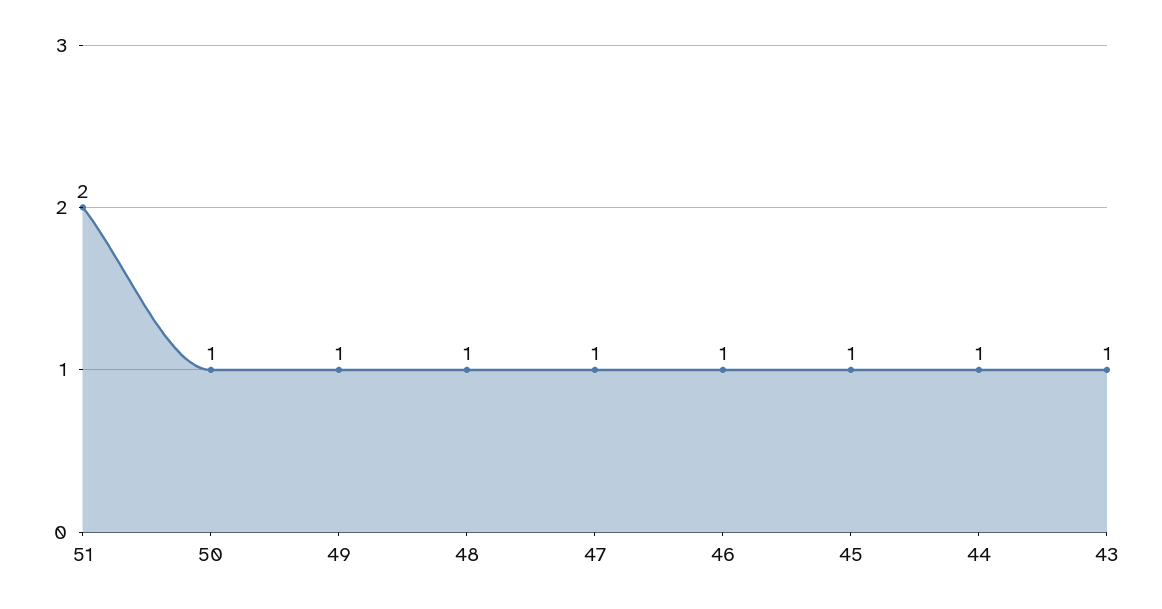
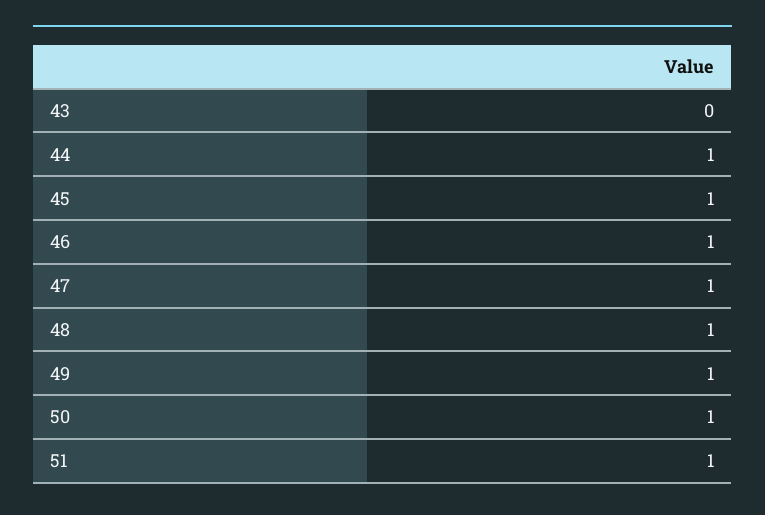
51: 2 -> 1
43: 1 -> 0

